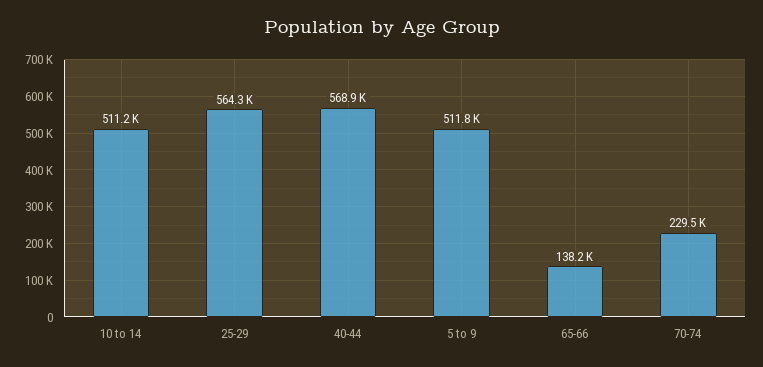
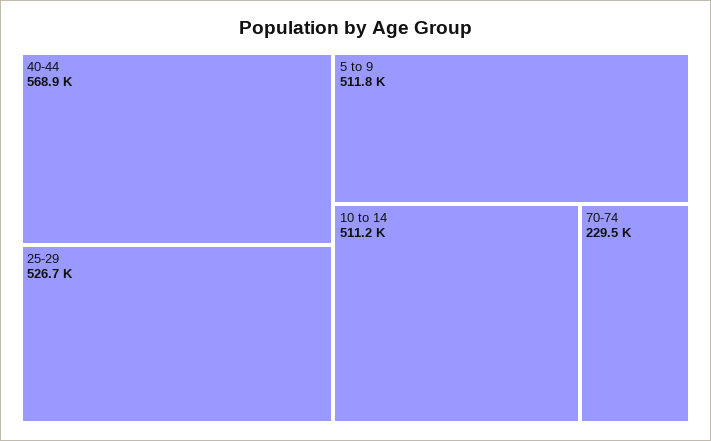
25-29: 564300 -> 526700
65-66: 138200 -> none

